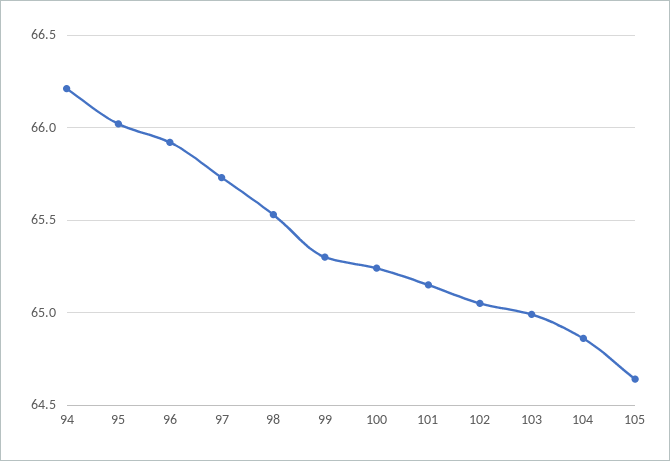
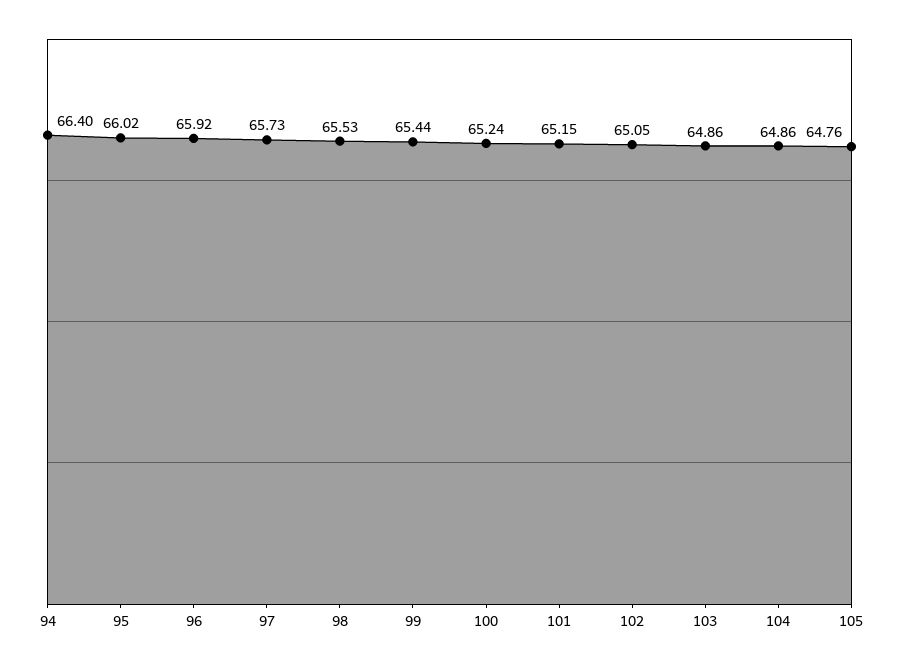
94: 66.2 -> 66.4
99: 65.3 -> 65.44
103: 65 -> 64.86
105: 64.65 -> 64.76

